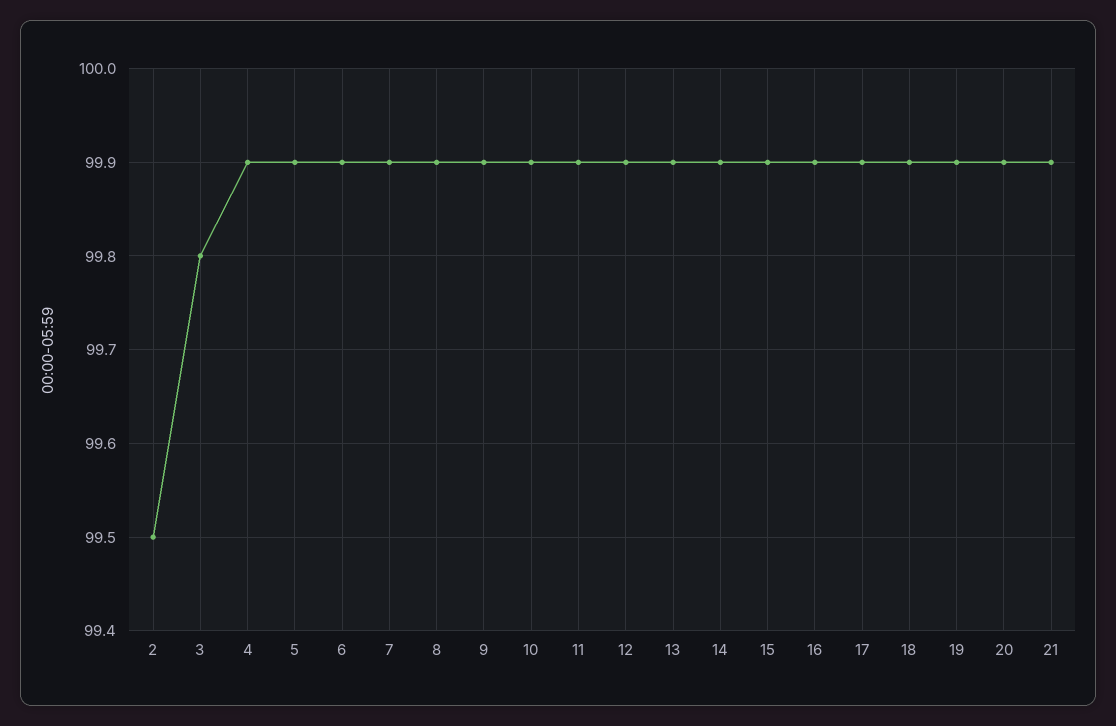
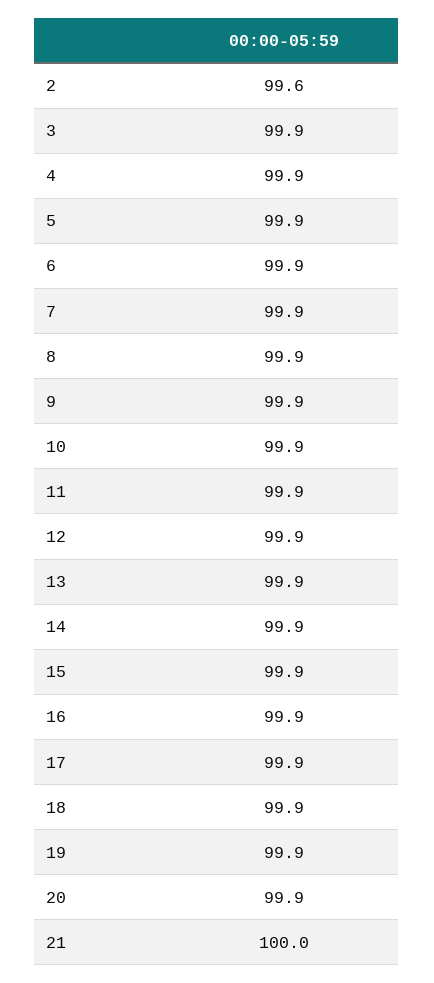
2: 99.5 -> 99.6
3: 99.8 -> 99.9
21: 99.9 -> 100

